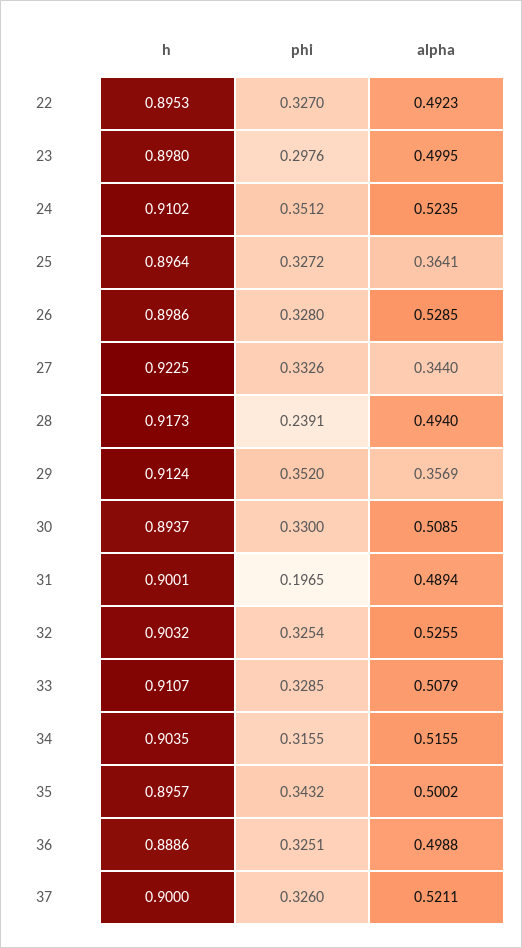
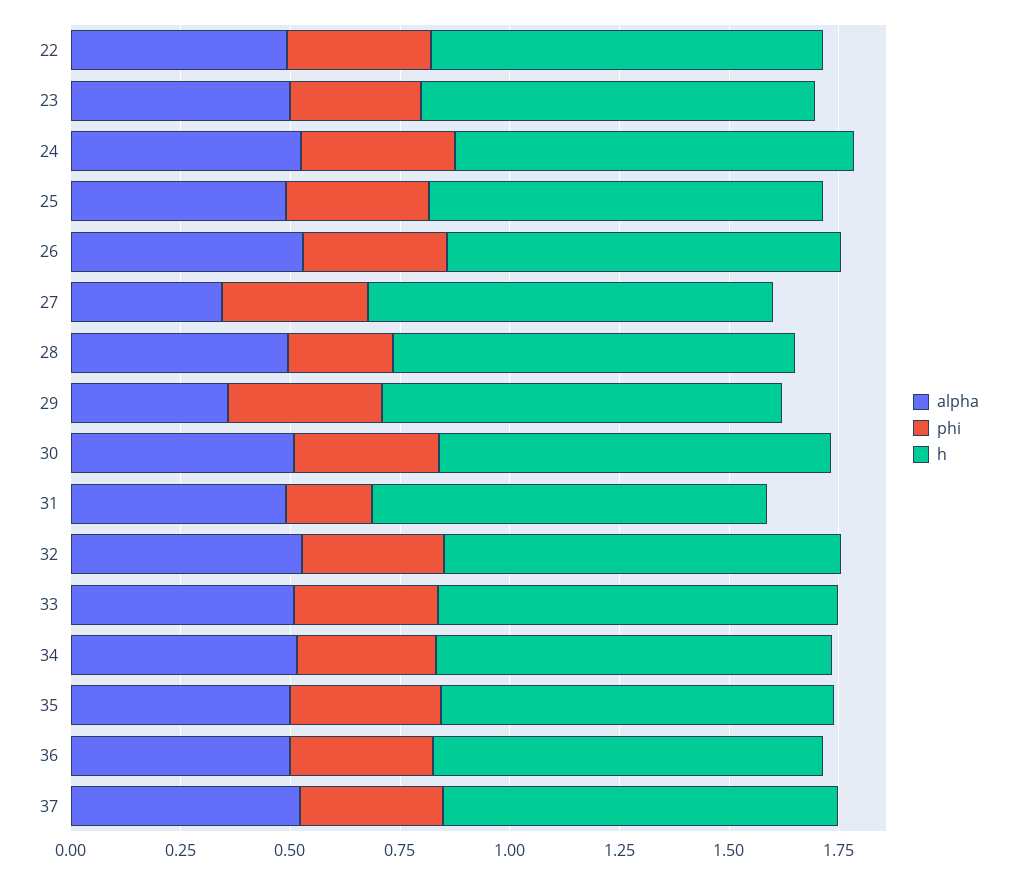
alpha, 25: 0.3641 -> 0.5

